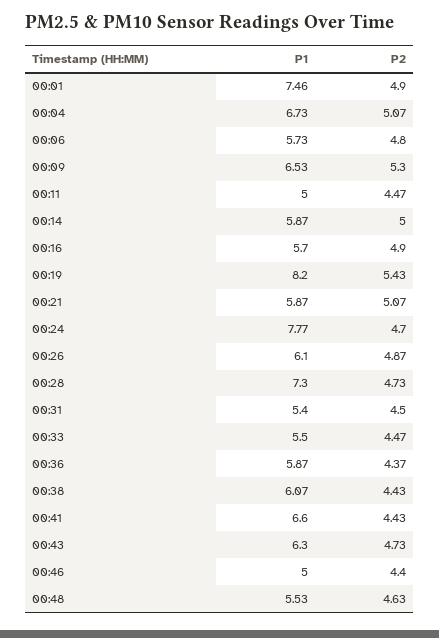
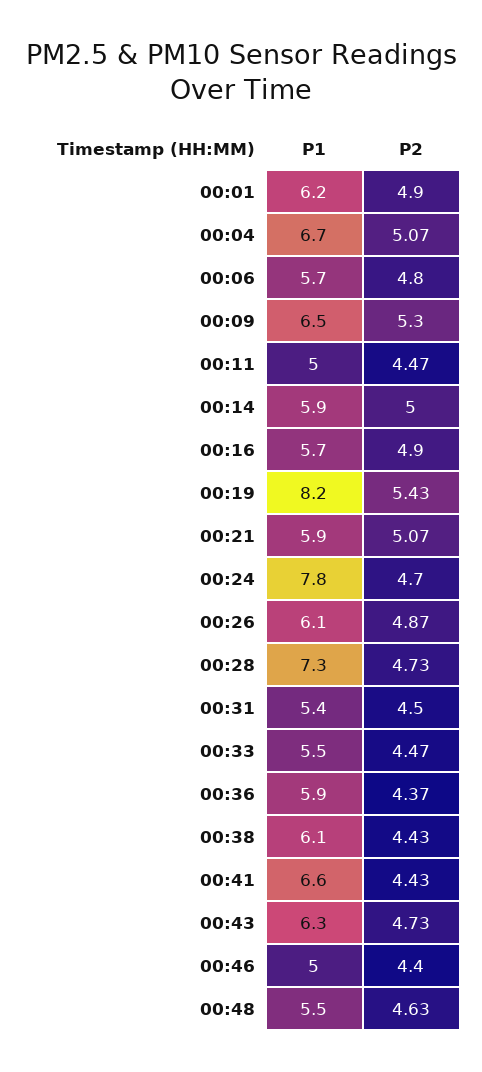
P1, 00:01: 7.46 -> 6.2

